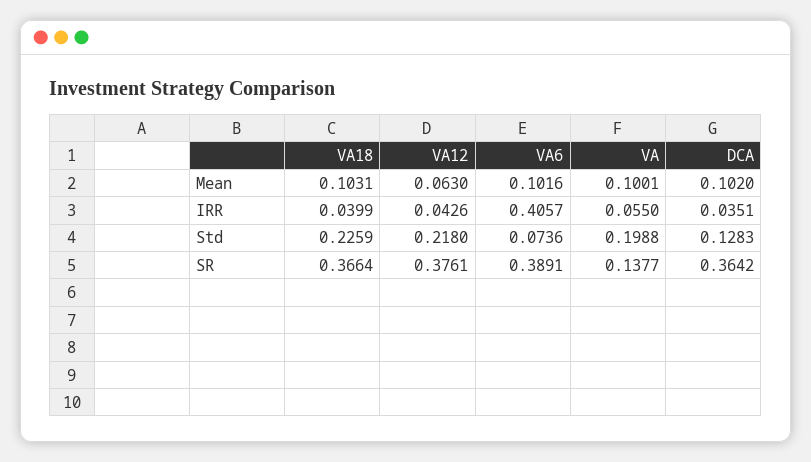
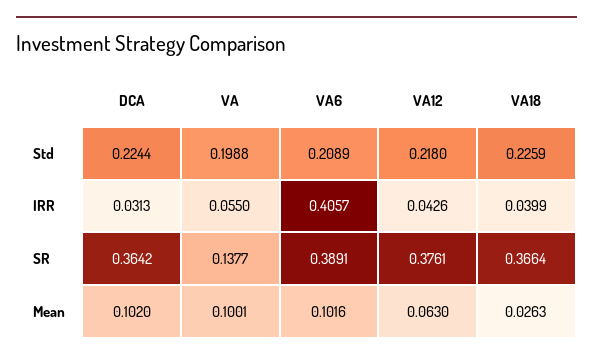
VA18, Mean: 0.1031 -> 0.0263
DCA, IRR: 0.0351 -> 0.0313
VA6, Std: 0.0736 -> 0.2089
DCA, Std: 0.1283 -> 0.2244

